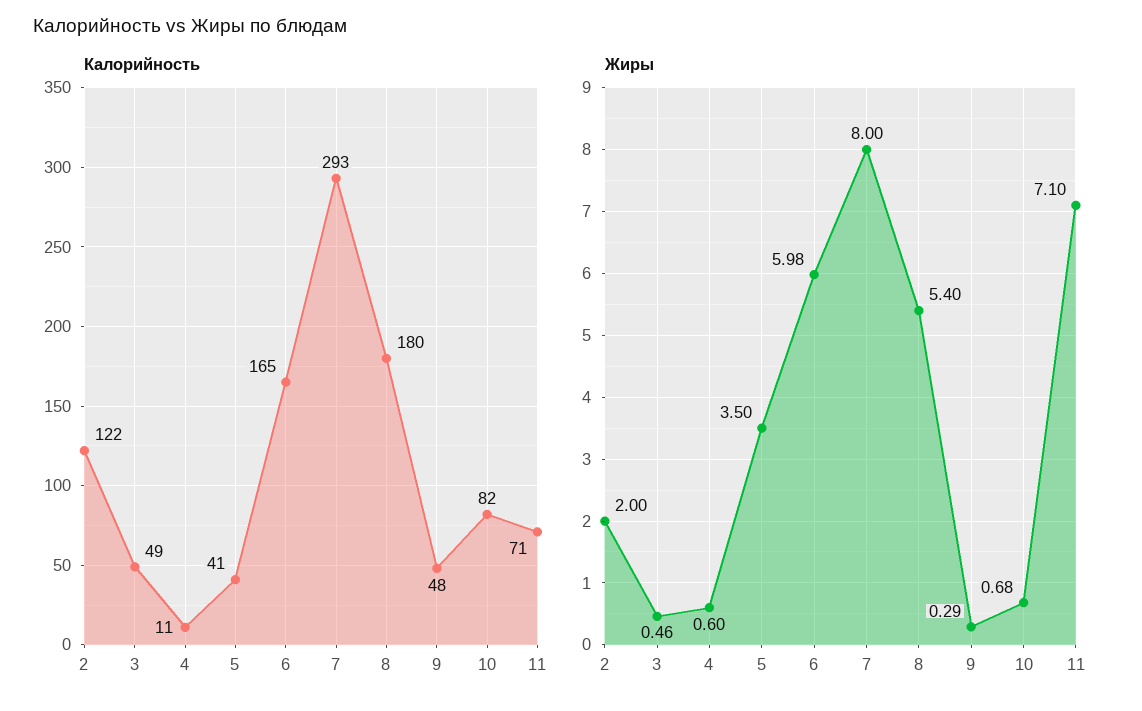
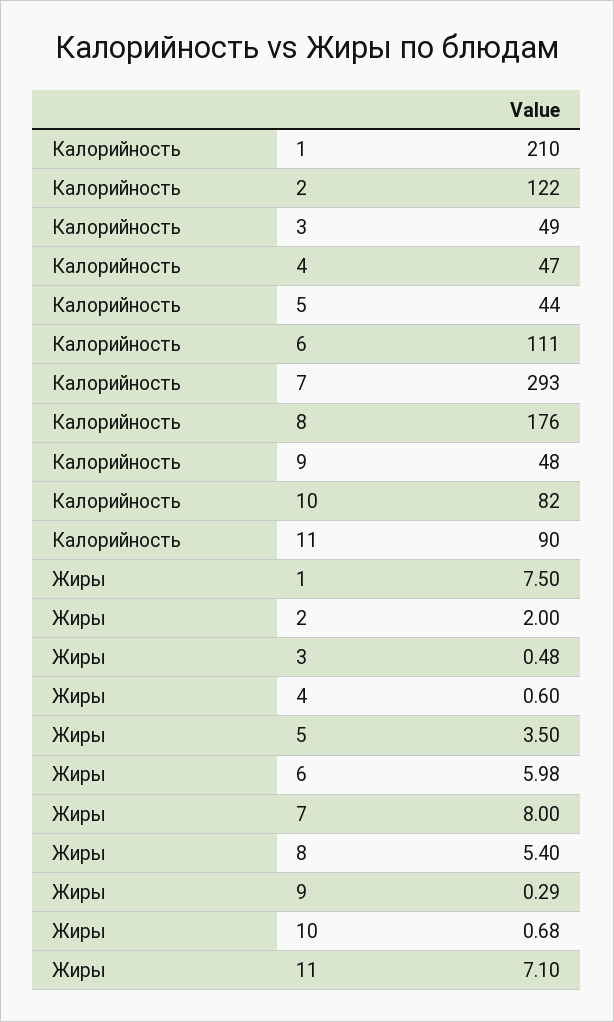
Калорийность, 4: 11 -> 47
Калорийность, 5: 41 -> 44
Калорийность, 6: 165 -> 111
Калорийность, 8: 180 -> 176
Калорийность, 11: 71 -> 90
Жиры, 3: 0.46 -> 0.48
Калорийность, 1: none -> 210
Жиры, 1: none -> 7.5

